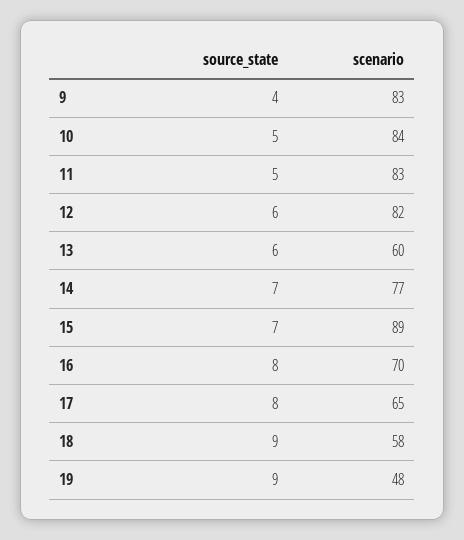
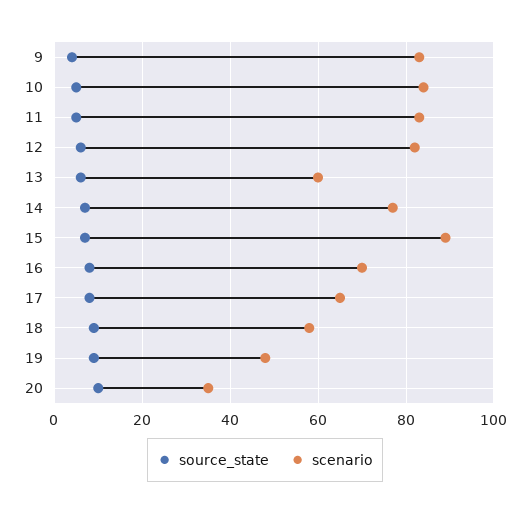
source_state, 20: none -> 10
scenario, 20: none -> 35

